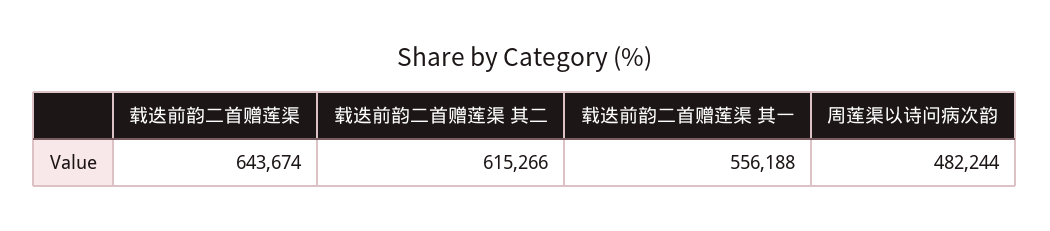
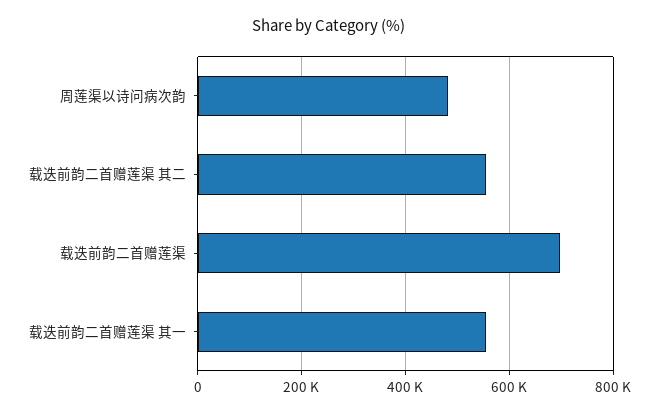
载迭前韵二首赠莲渠: 643674 -> 700000
载迭前韵二首赠莲渠 其二: 615266 -> 560000

